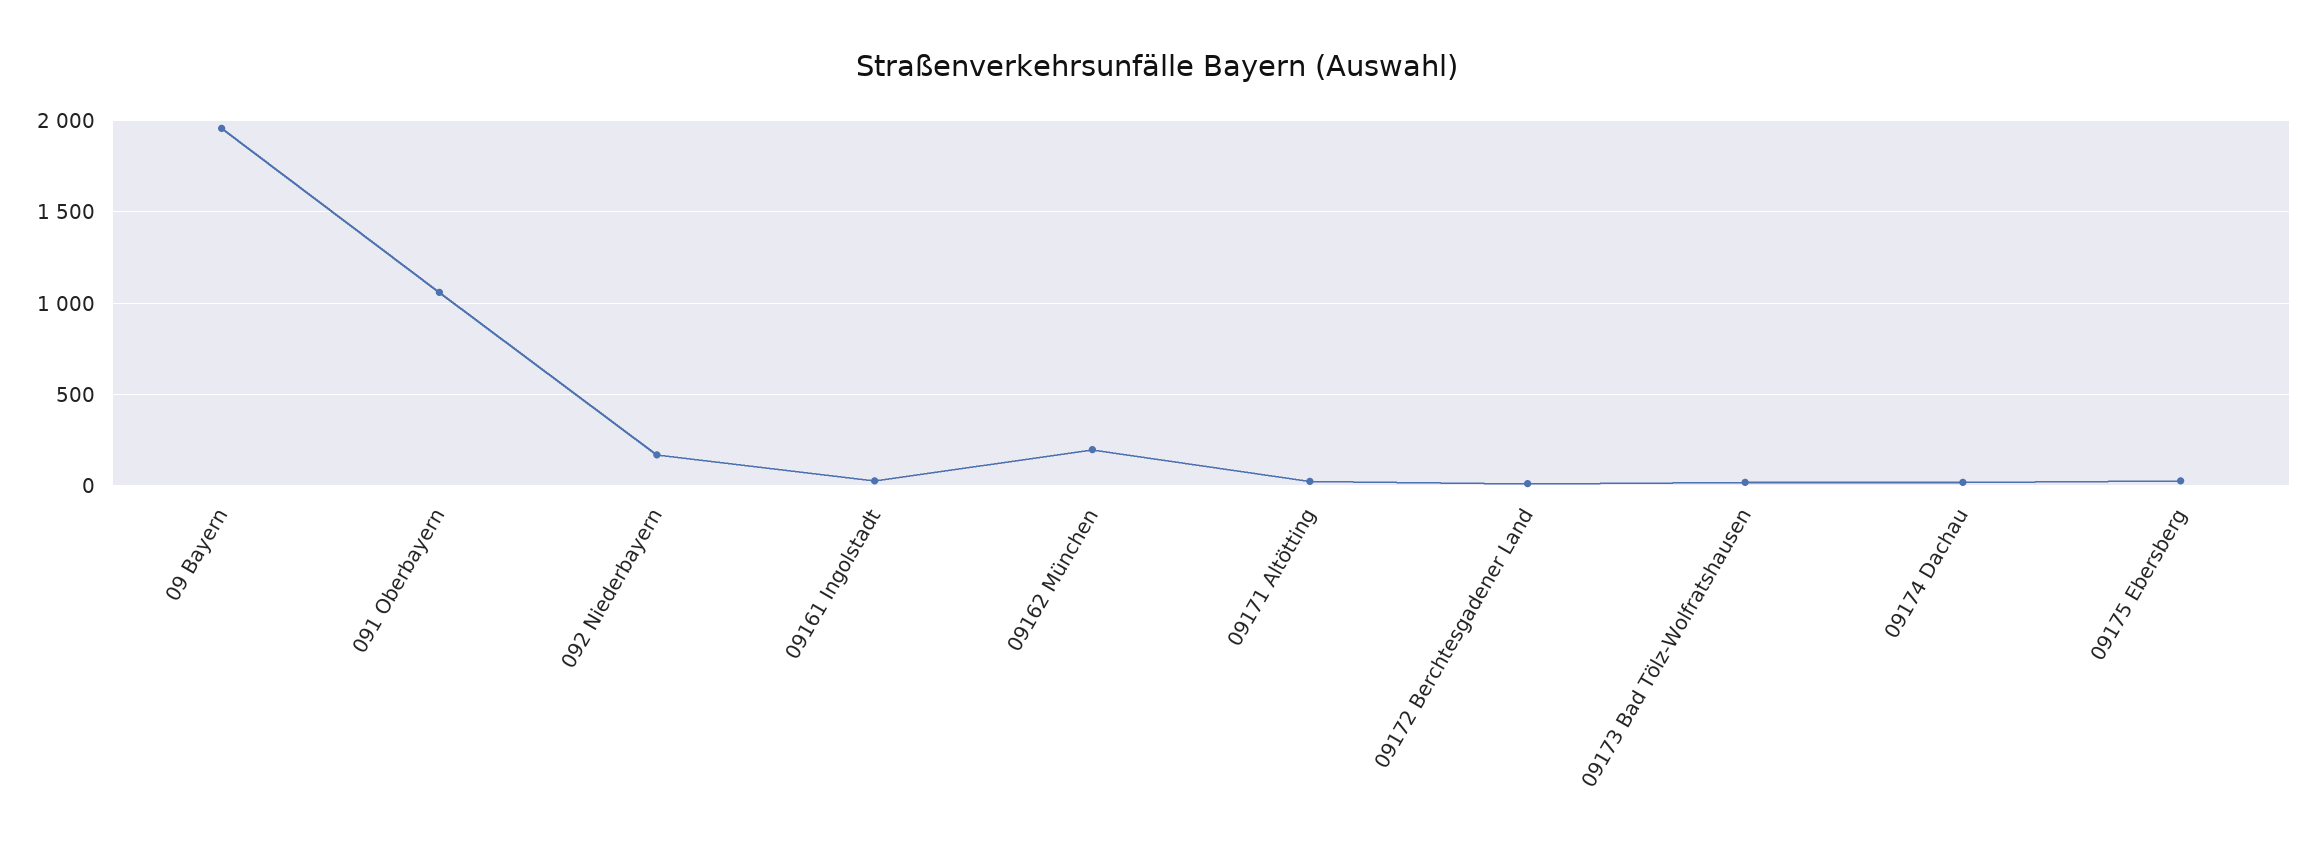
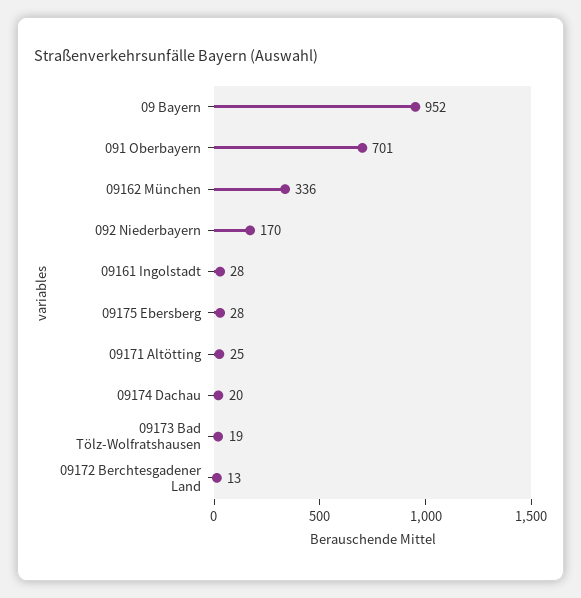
09 Bayern: 1950 -> 952
091 Oberbayern: 1050 -> 701
09162 München: 200 -> 336

